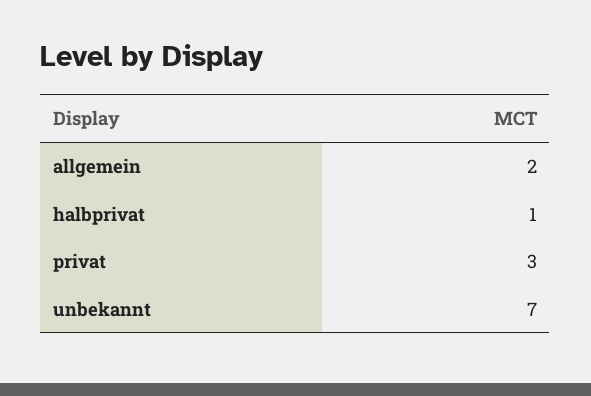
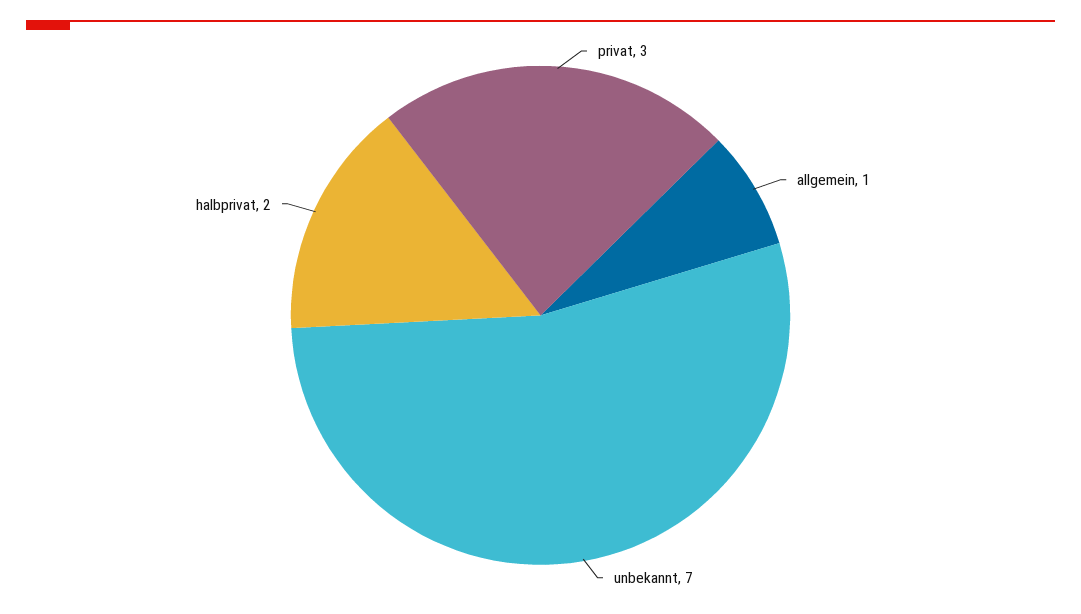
allgemein: 2 -> 1
halbprivat: 1 -> 2

